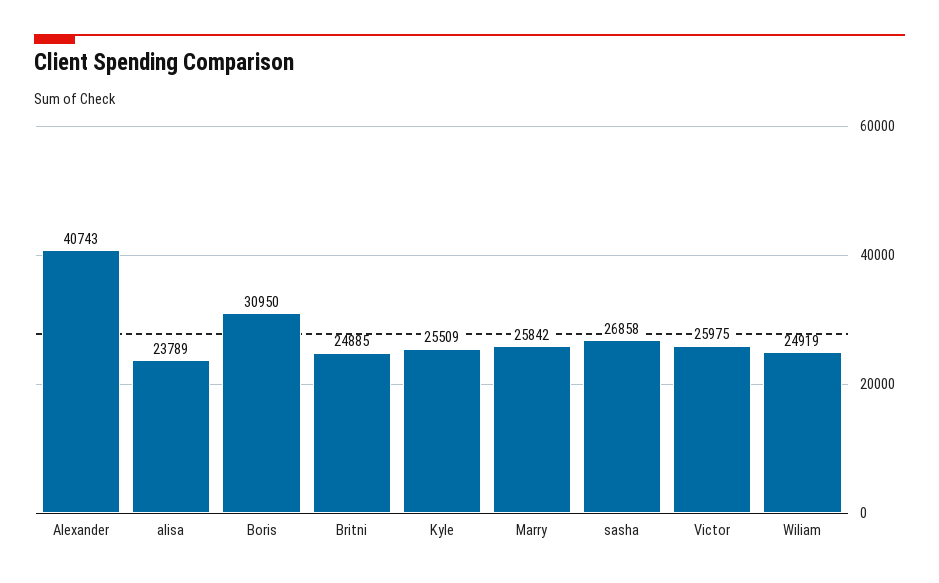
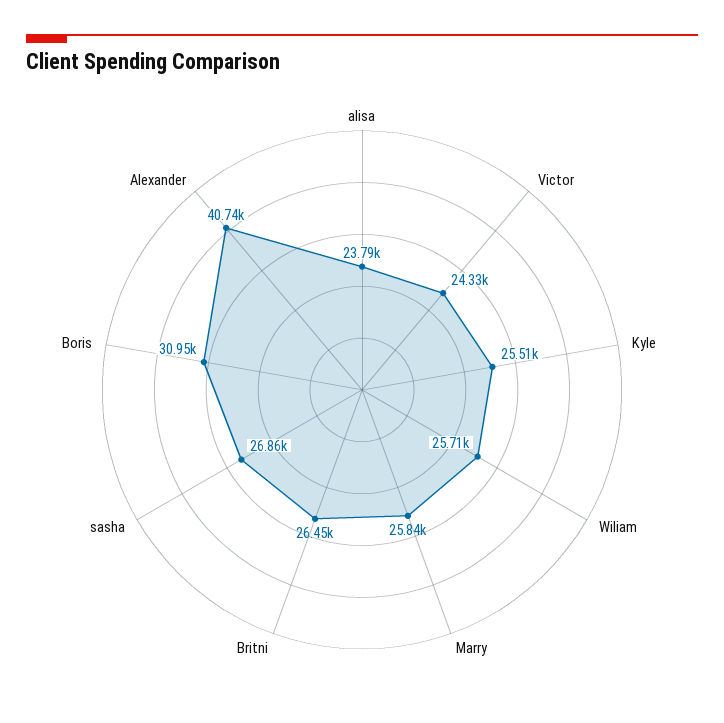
Britni: 24885 -> 26450
Victor: 25975 -> 24330
Wiliam: 24919 -> 25710

